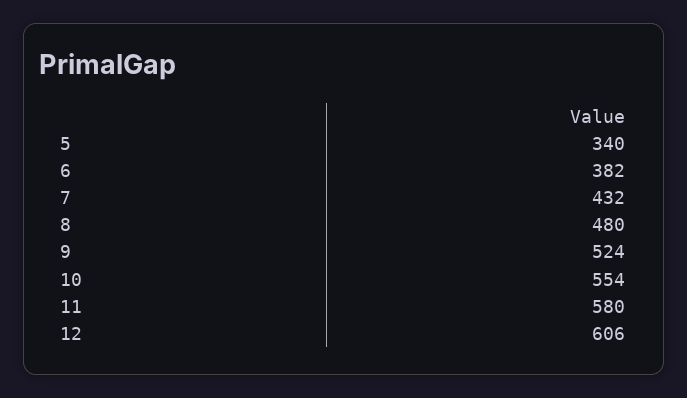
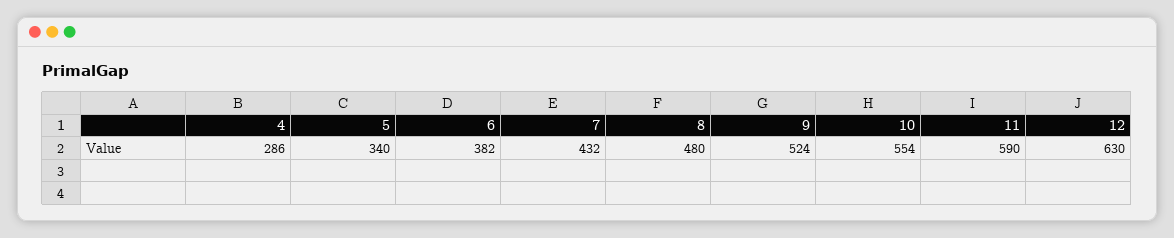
11: 580 -> 590
12: 606 -> 630
4: none -> 286

